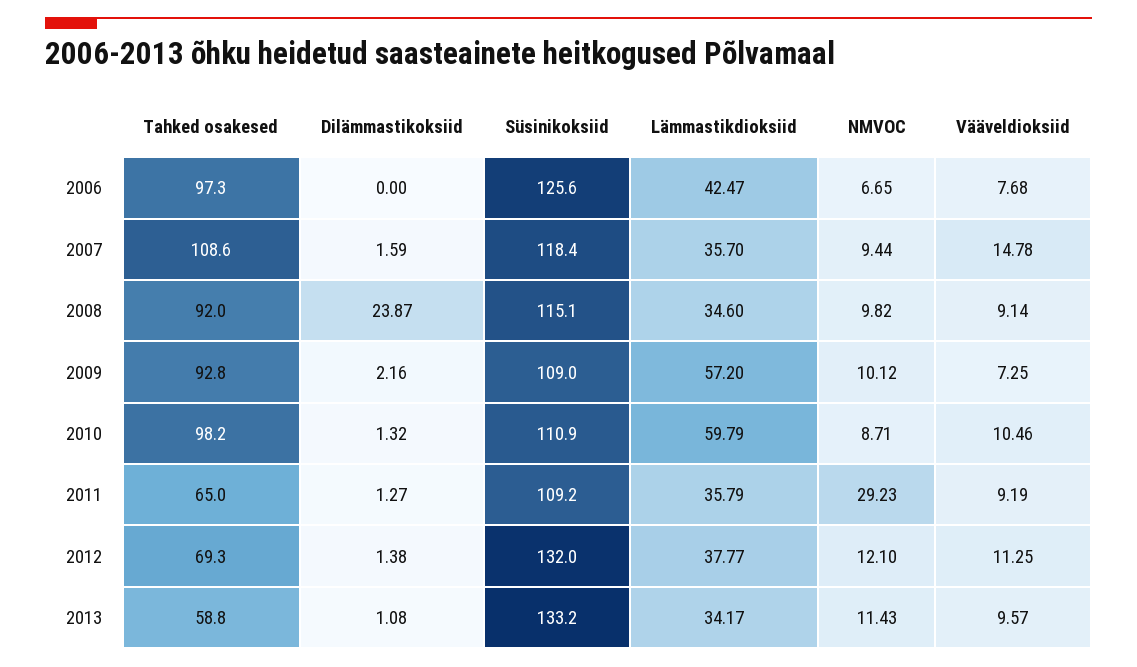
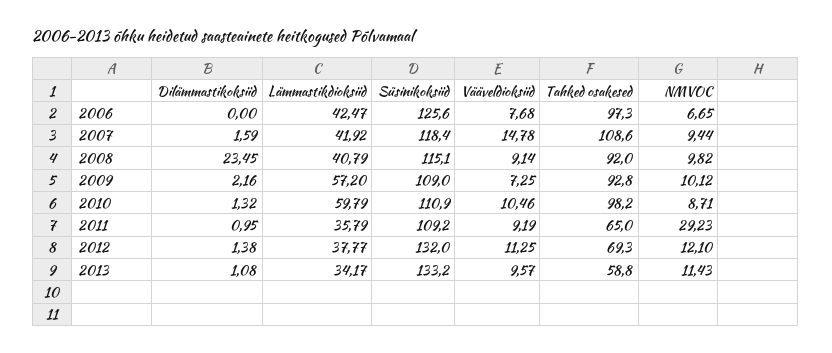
Lämmastikdioksiid, 2007: 35.7 -> 41.92
Dilämmastikoksiid, 2008: 23.87 -> 23.45
Lämmastikdioksiid, 2008: 34.6 -> 40.79
Dilämmastikoksiid, 2011: 1.27 -> 0.95

